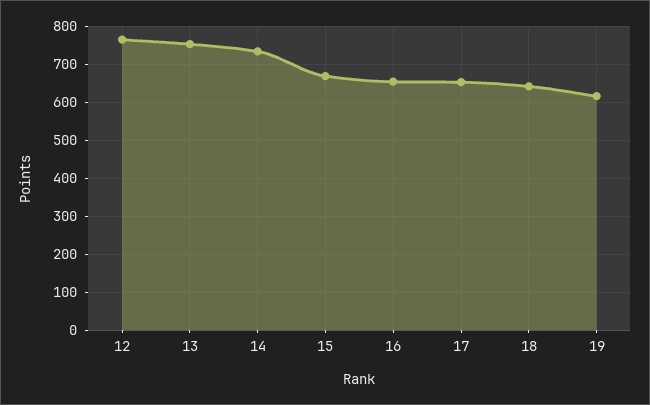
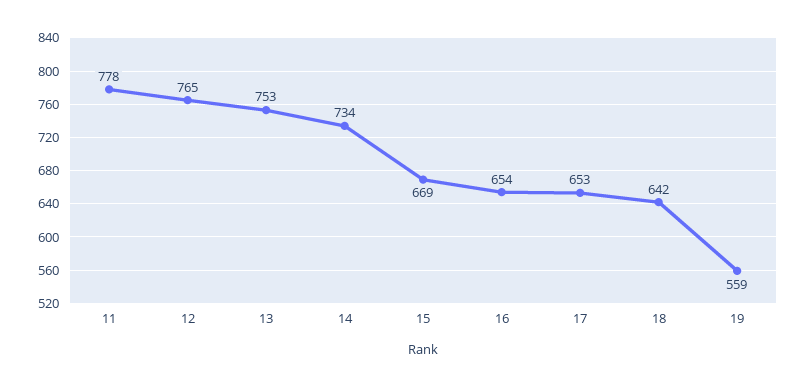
19: 620 -> 559
11: none -> 778

